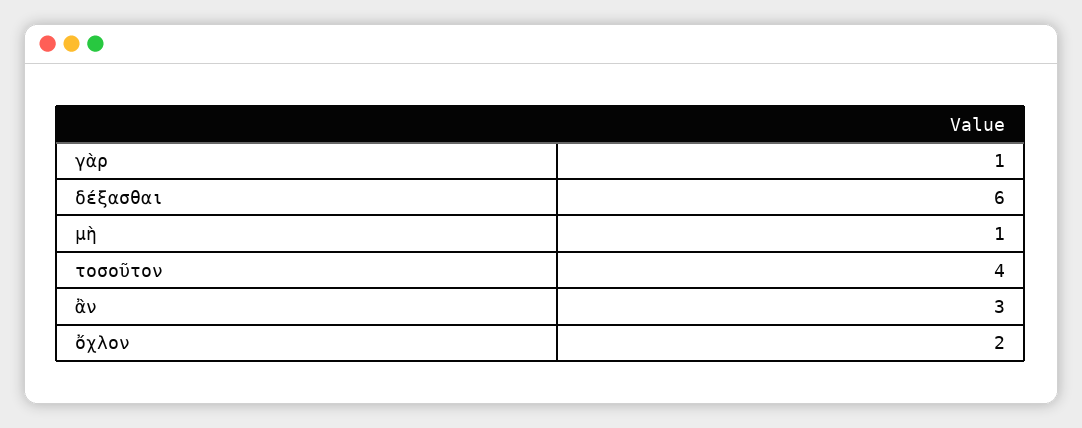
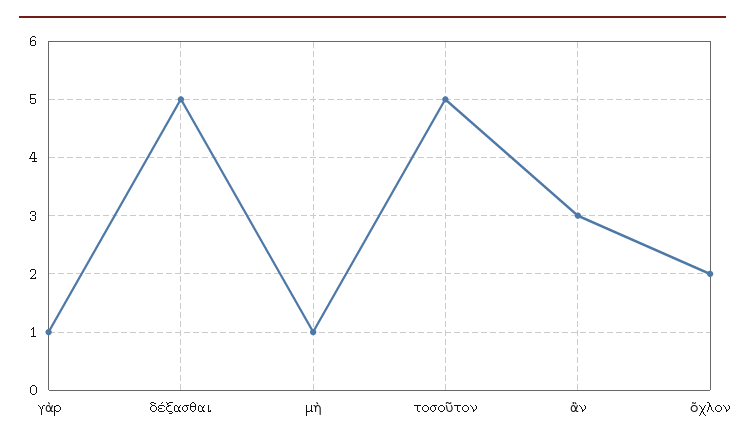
δέξασθαι: 6 -> 5
τοσοῦτον: 4 -> 5

